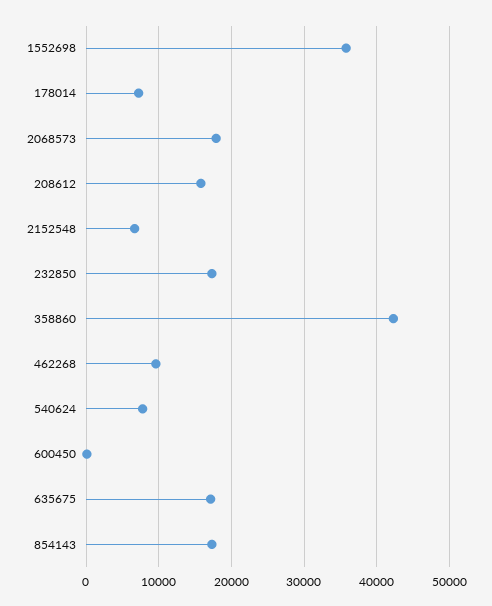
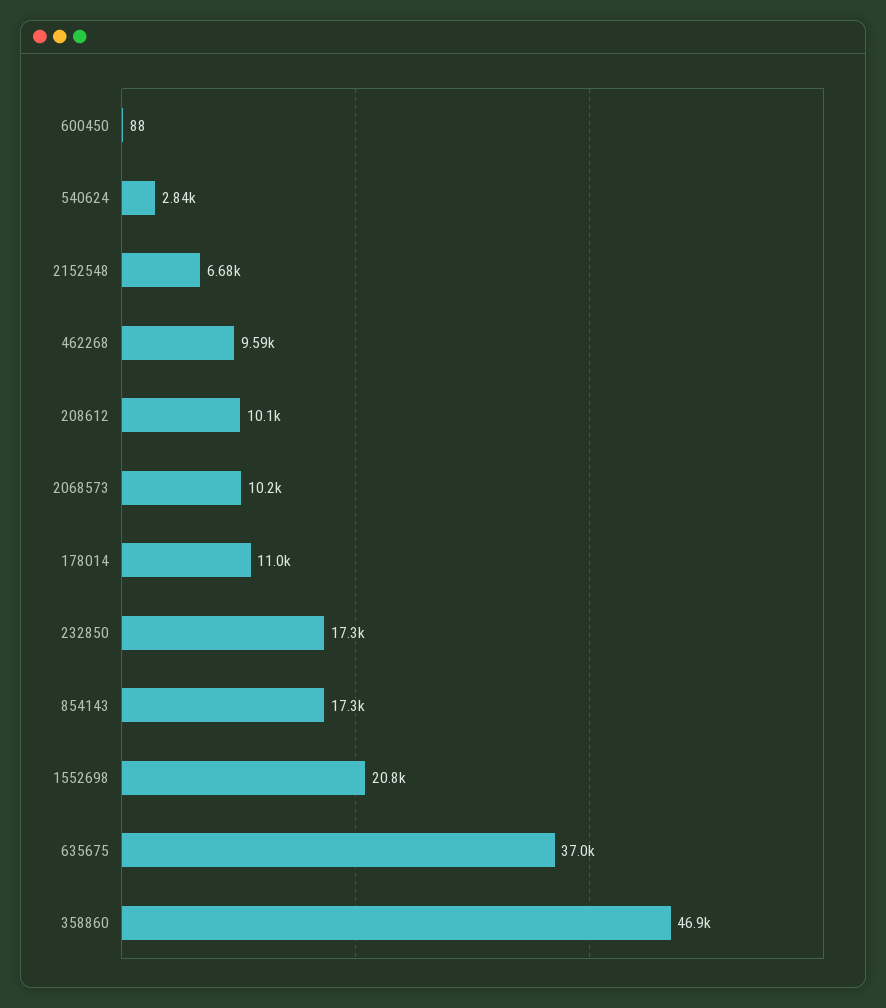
1552698: 36000 -> 20800
178014: 7000 -> 11000
2068573: 18000 -> 10200
208612: 16000 -> 10100
358860: 42000 -> 46900
540624: 8000 -> 2840
635675: 17000 -> 37000

